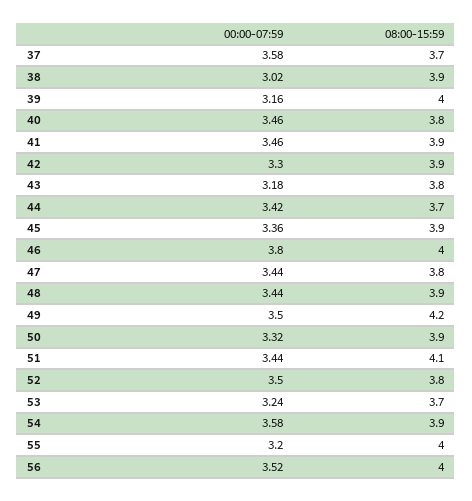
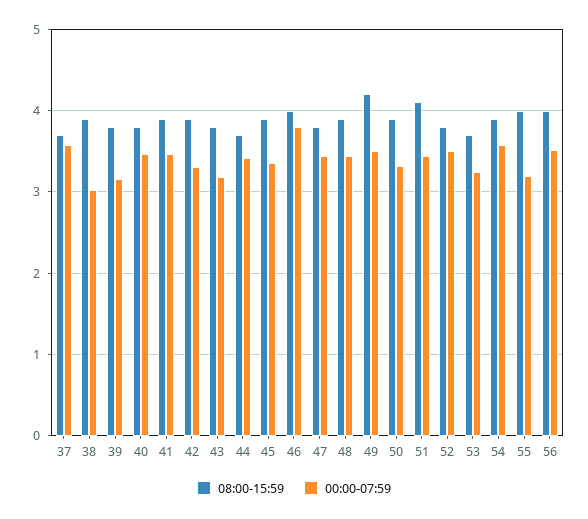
08:00-15:59, 39: 4 -> 3.8

